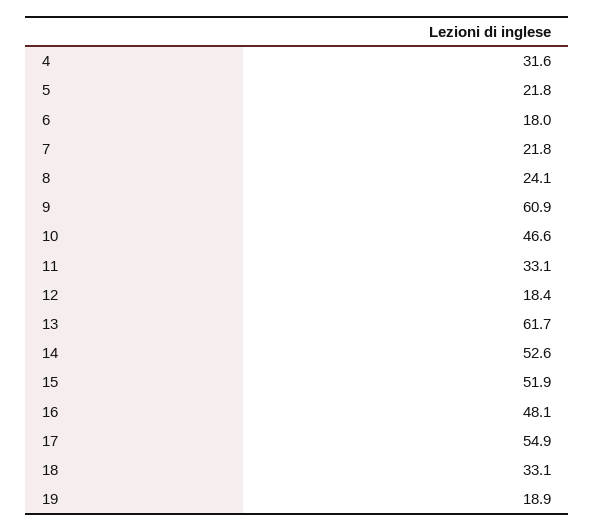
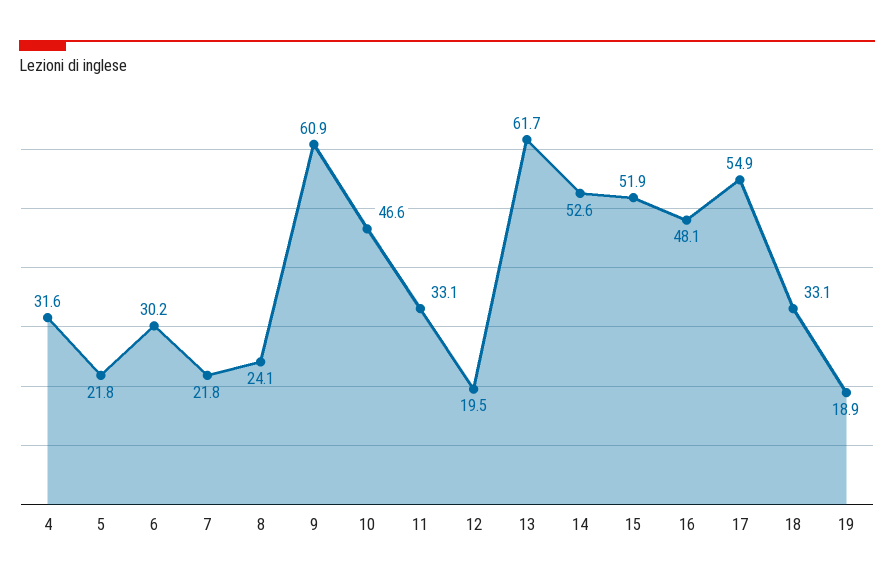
6: 18 -> 30.2
12: 18.4 -> 19.5

